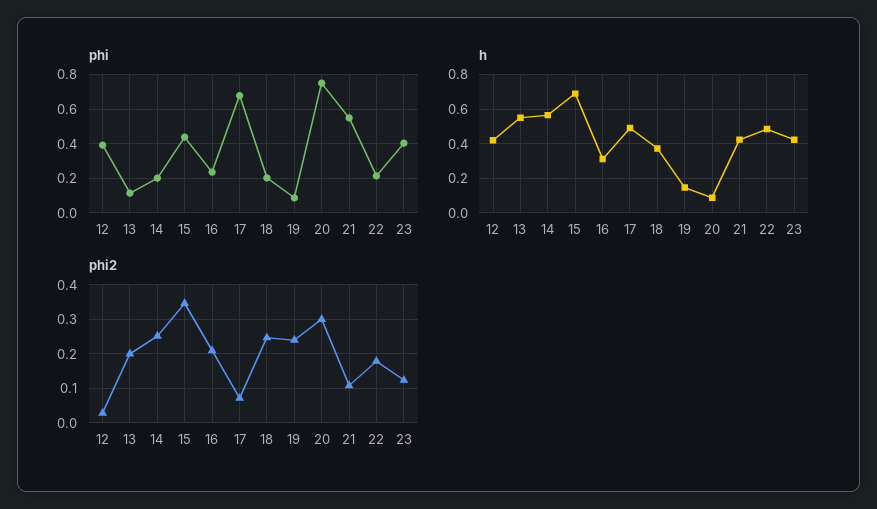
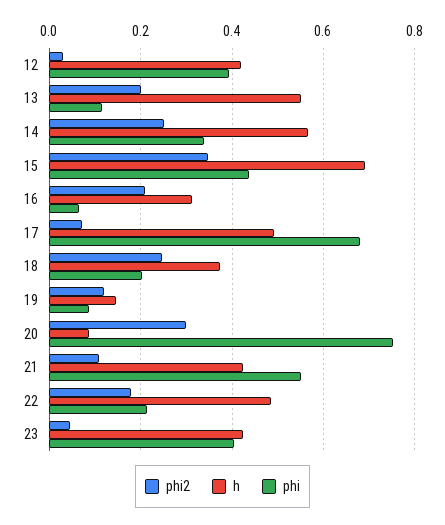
phi, 14: 0.2 -> 0.34
phi, 16: 0.25 -> 0.06
phi2, 19: 0.24 -> 0.12
phi2, 23: 0.12 -> 0.04

